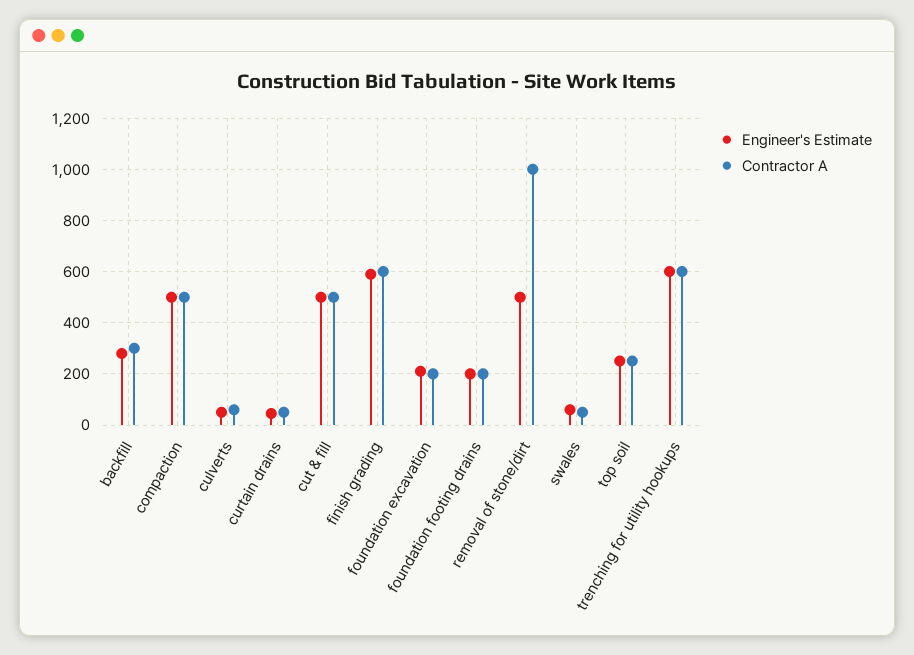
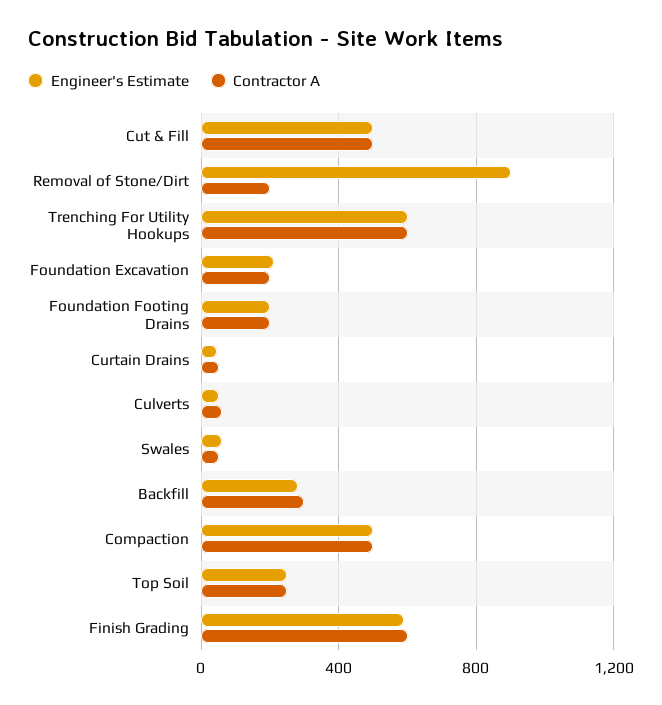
Engineer's Estimate, removal of stone/dirt: 500 -> 900
Contractor A, removal of stone/dirt: 1000 -> 200

